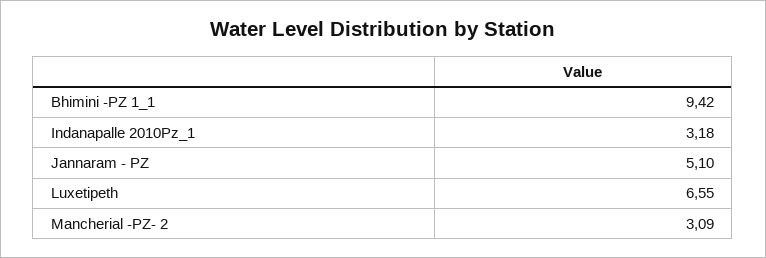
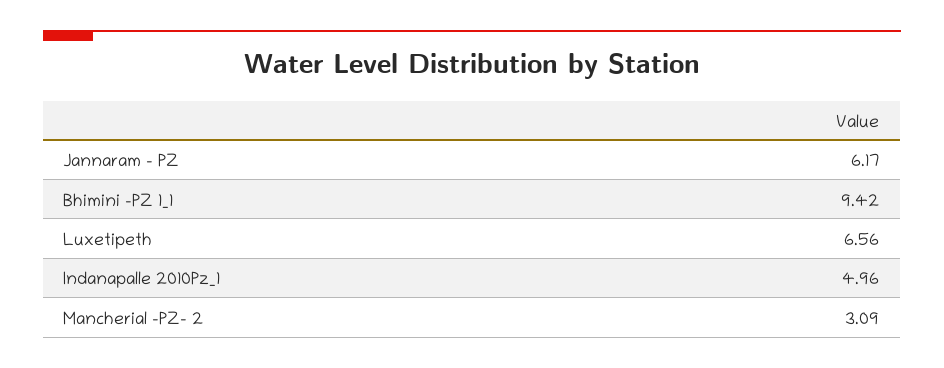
Indanapalle 2010Pz_1: 3.18 -> 4.96
Jannaram - PZ: 5.1 -> 6.17
Luxetipeth: 6.55 -> 6.56

